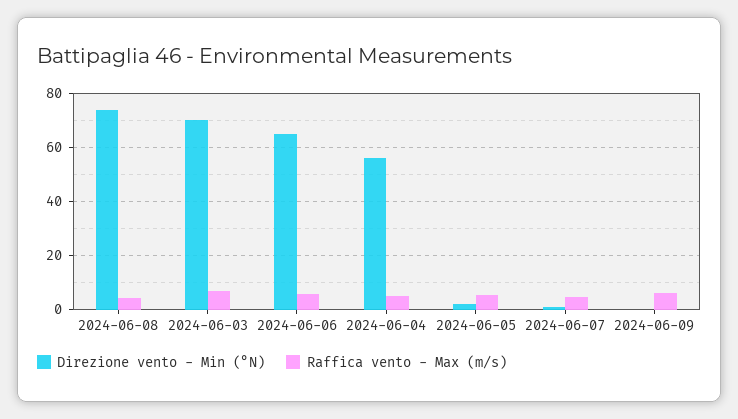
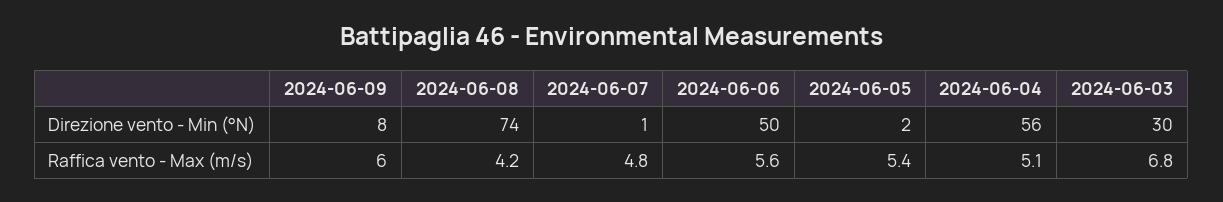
Direzione vento - Min (°N), 2024-06-03: 70 -> 30
Direzione vento - Min (°N), 2024-06-06: 65 -> 50
Direzione vento - Min (°N), 2024-06-09: 0 -> 8

